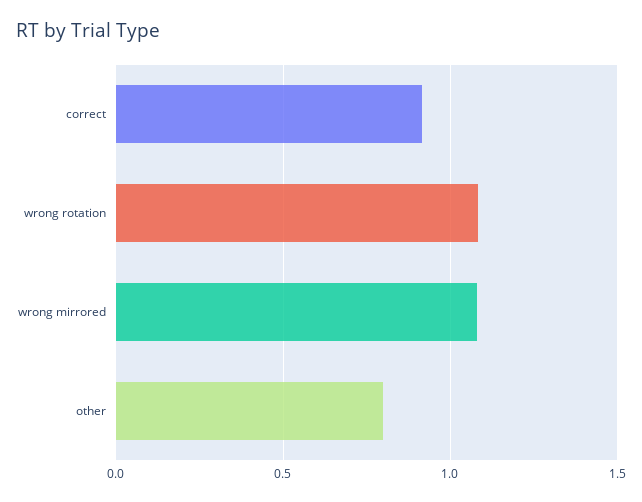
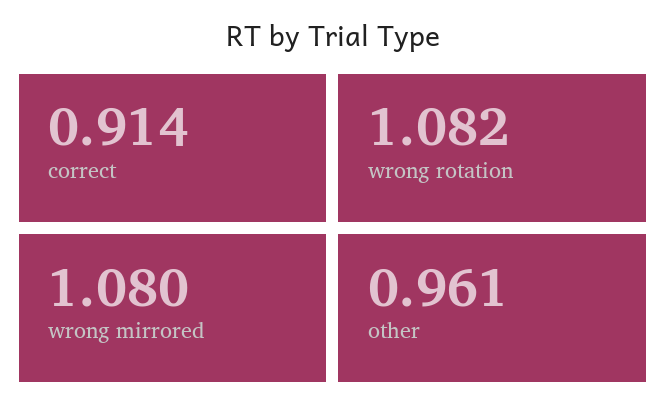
other: 0.8 -> 0.961

